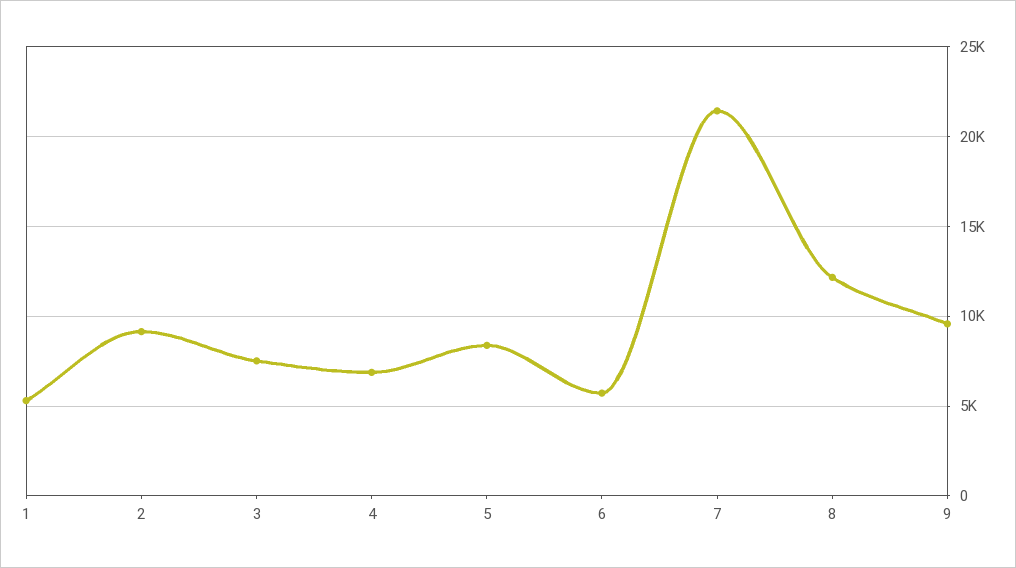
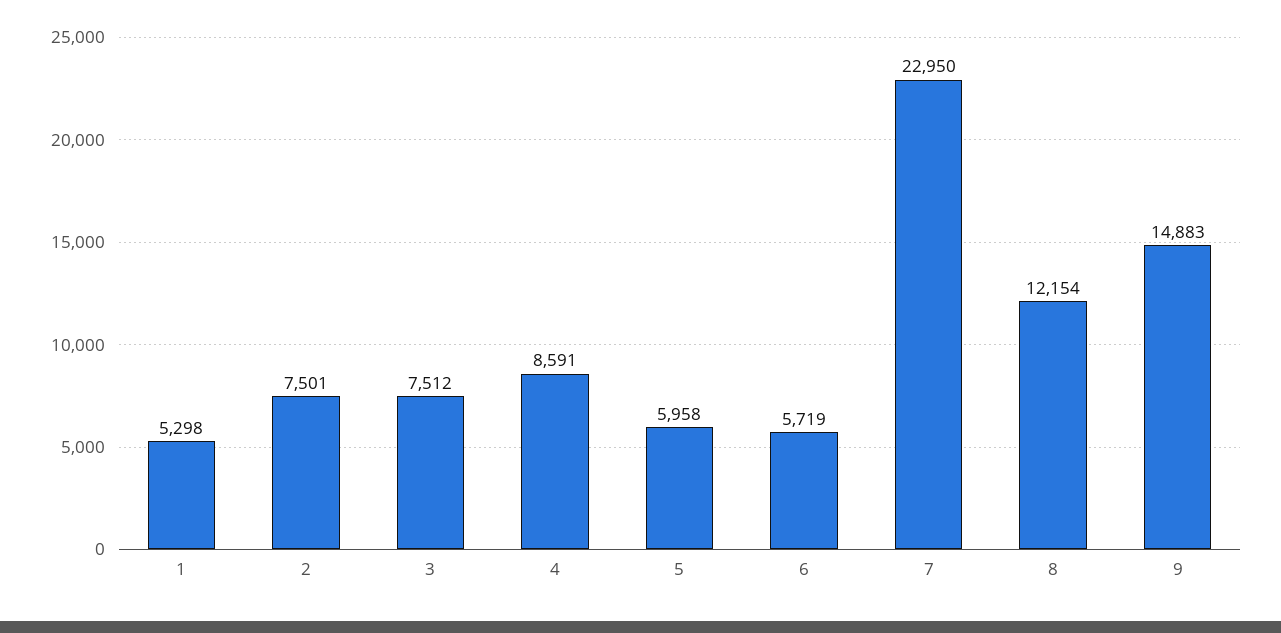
2: 9000 -> 7501
4: 7000 -> 8591
5: 8500 -> 5958
7: 21500 -> 22950
9: 9500 -> 14883

